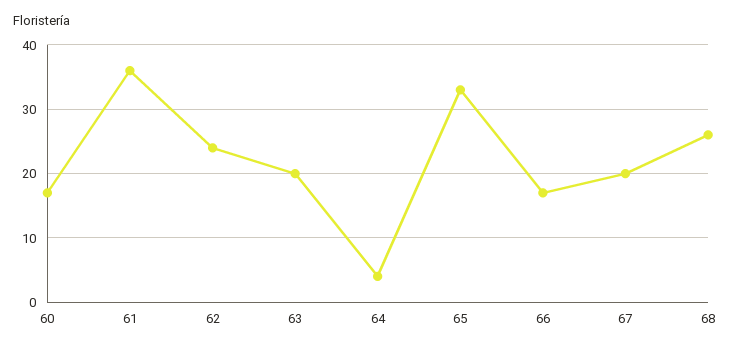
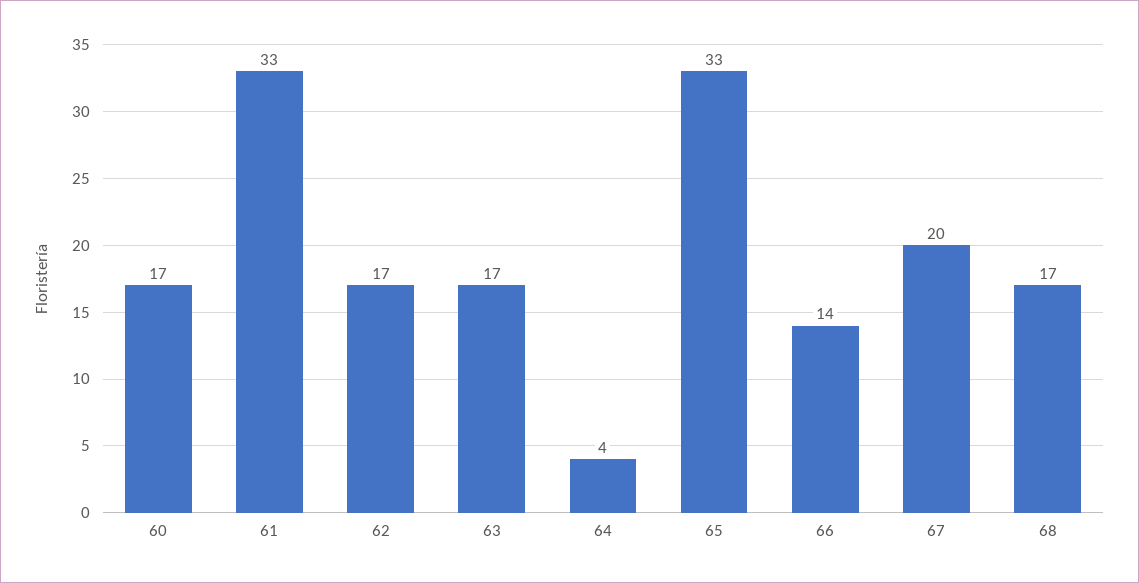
61: 36 -> 33
62: 24 -> 17
63: 20 -> 17
66: 17 -> 14
68: 26 -> 17

